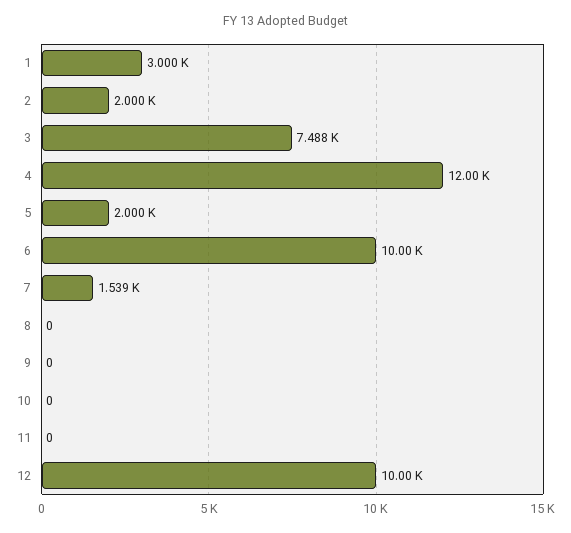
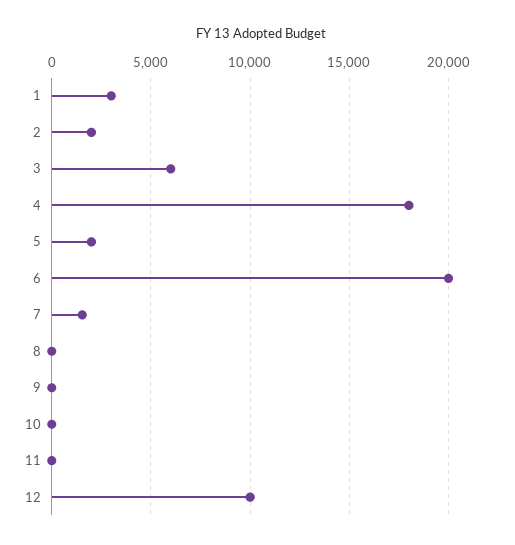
3: 7488 -> 6000
4: 12000 -> 18000
6: 10000 -> 20000

